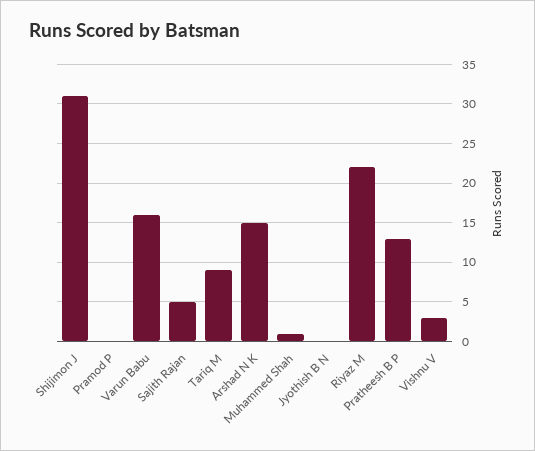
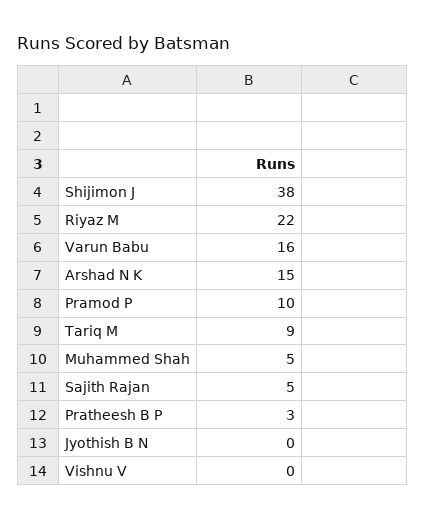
Shijimon J: 31 -> 38
Pramod P: 0 -> 10
Muhammed Shah: 1 -> 5
Pratheesh B P: 13 -> 3
Vishnu V: 3 -> 0

